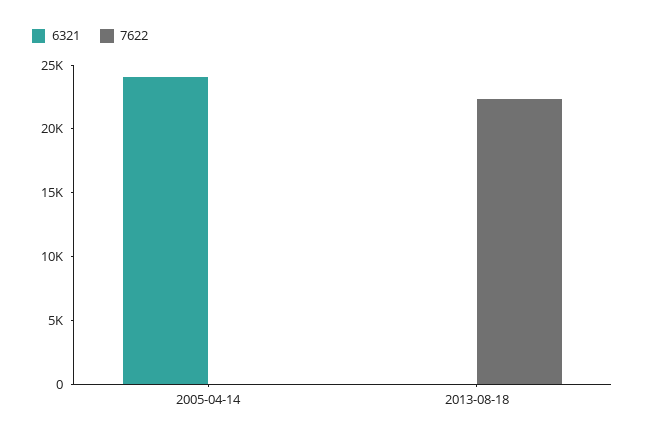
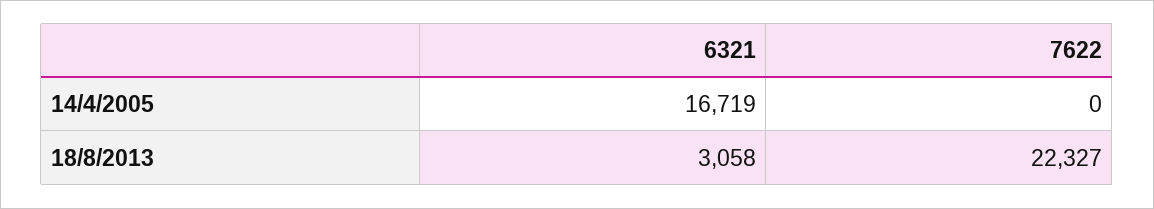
6321, 2005-04-14: 24000 -> 16719
6321, 2013-08-18: 0 -> 3058

